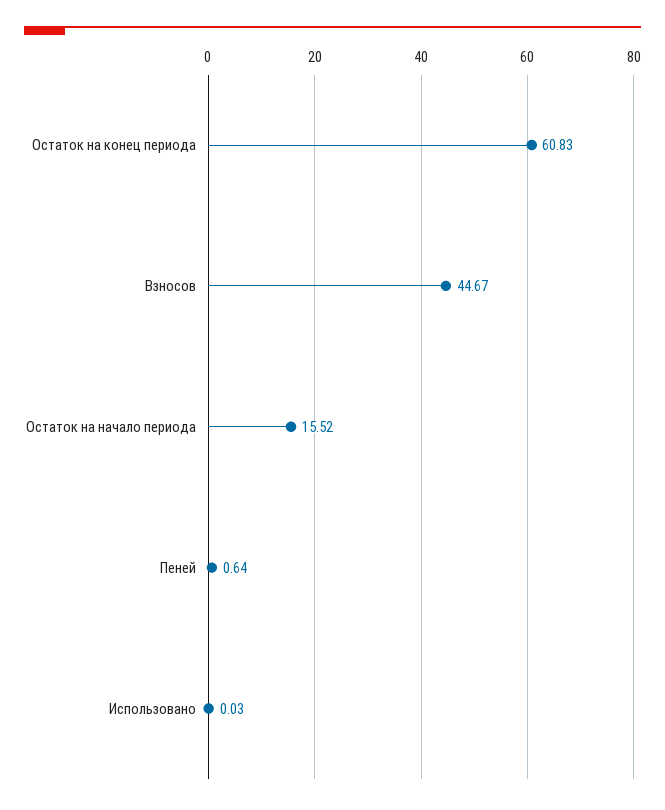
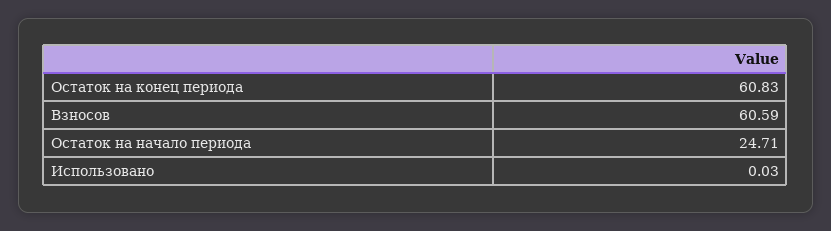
Взносов: 44.67 -> 60.59
Остаток на начало периода: 15.52 -> 24.71
Пеней: 0.64 -> none

